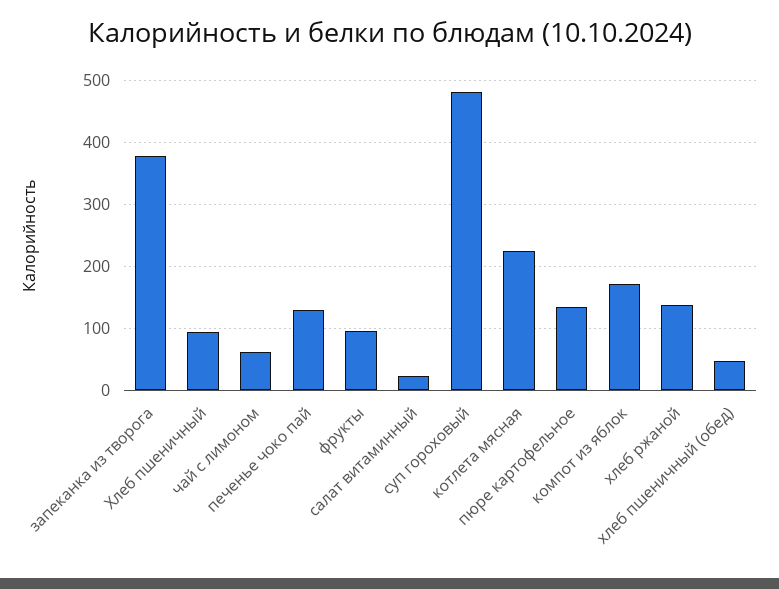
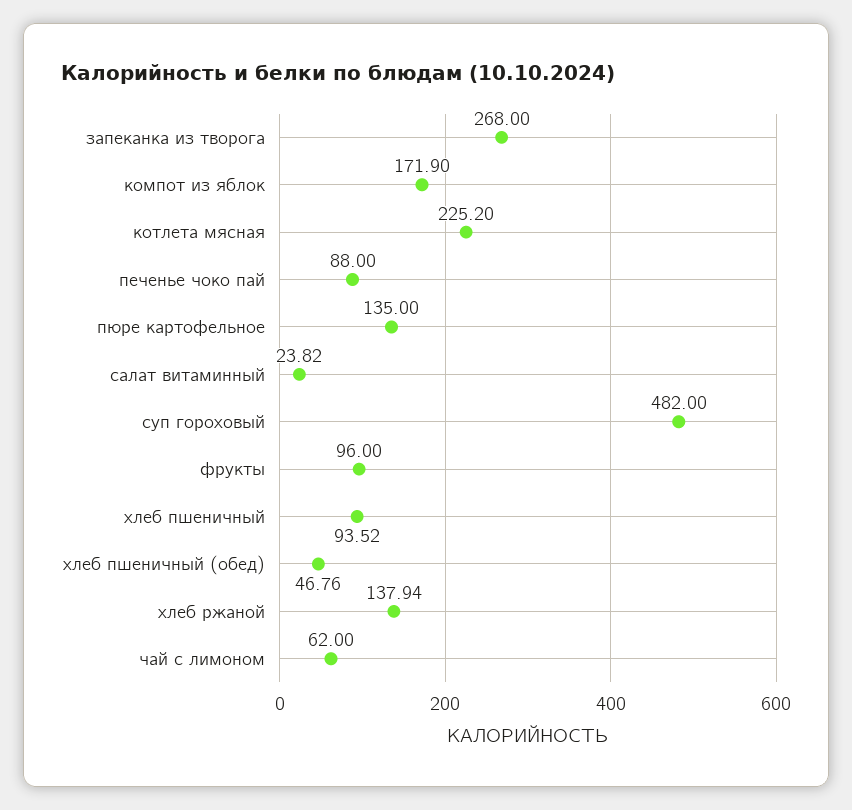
запеканка из творога: 380 -> 268
печенье чоко пай: 130 -> 88

